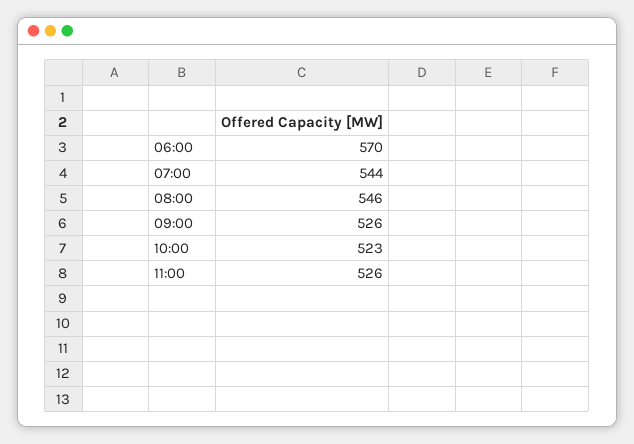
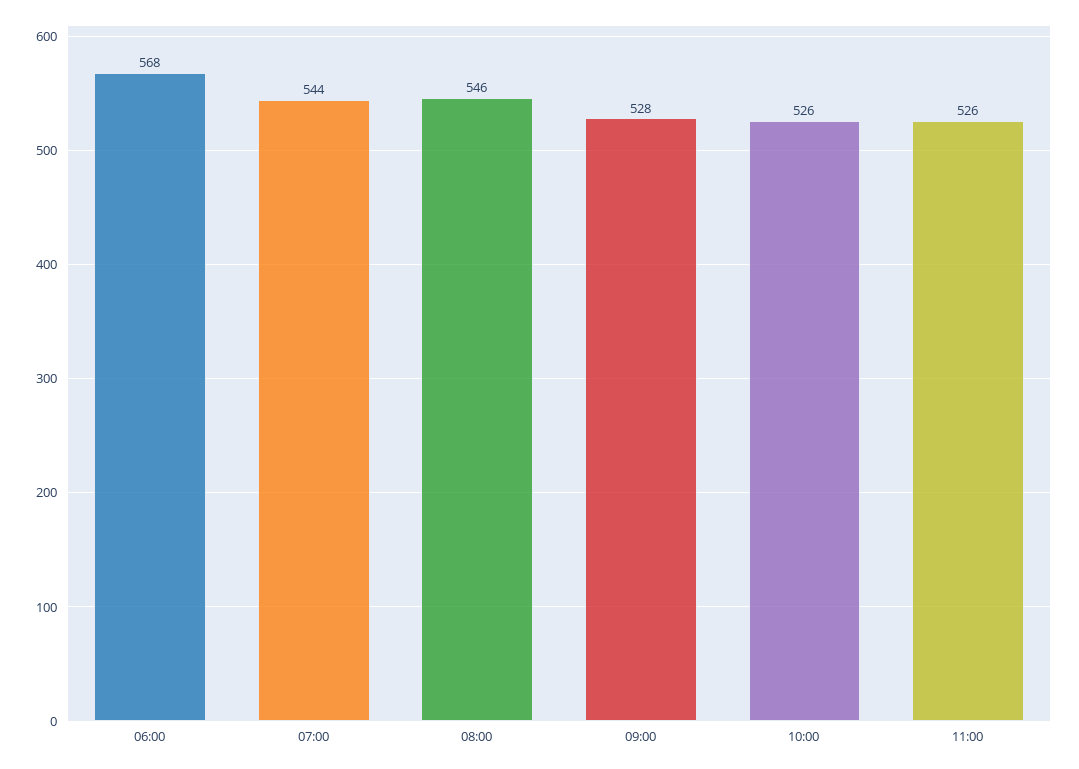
06:00: 570 -> 568
09:00: 526 -> 528
10:00: 523 -> 526

